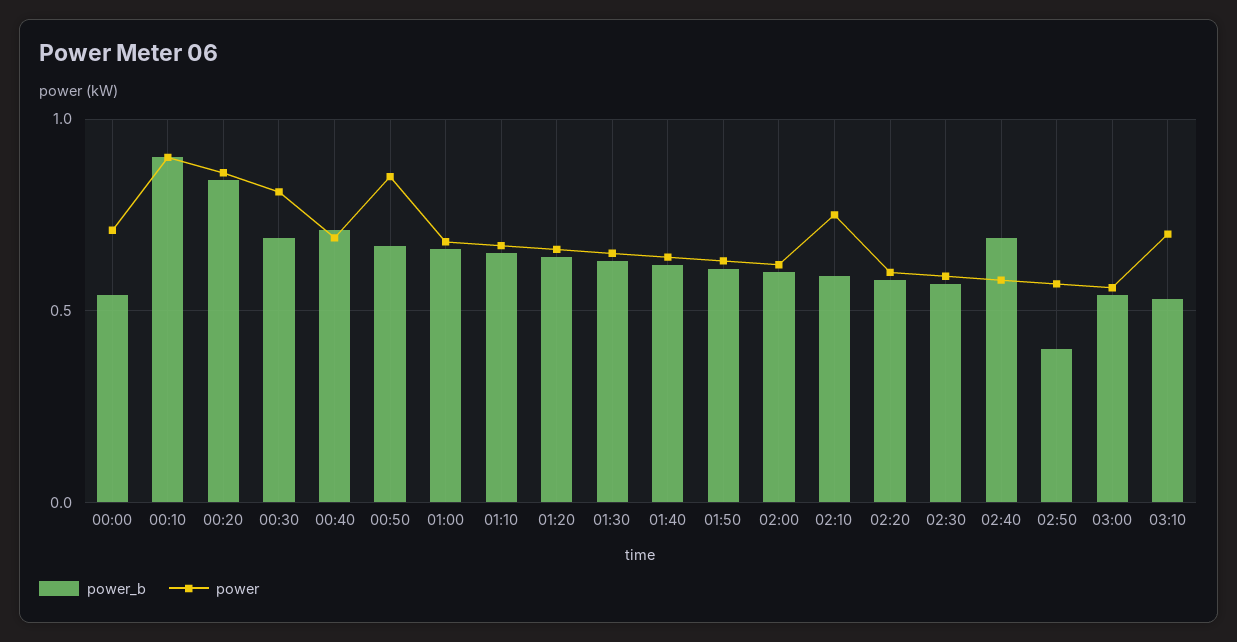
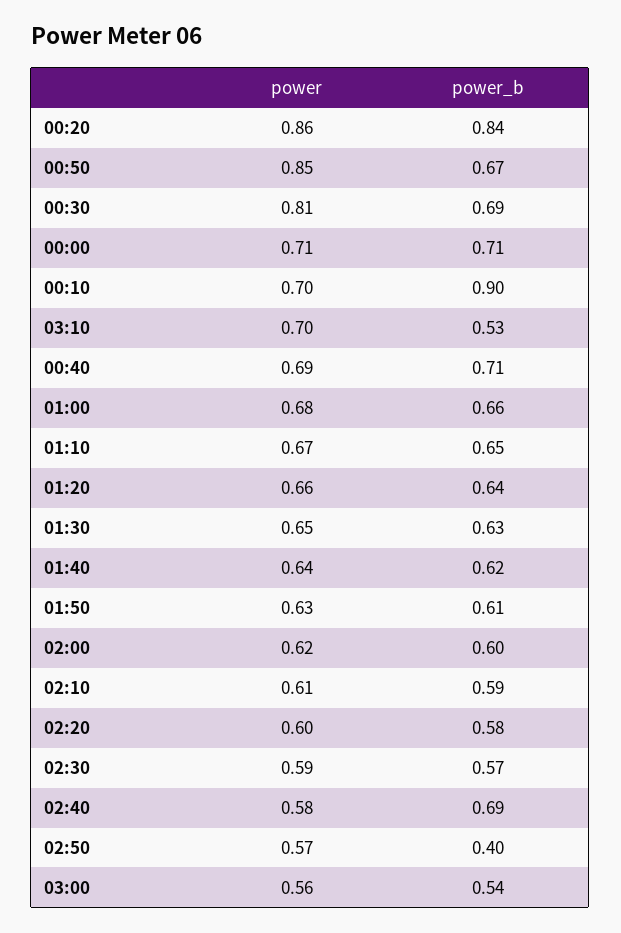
power_b, 00:00: 0.55 -> 0.71
power, 00:10: 0.9 -> 0.7
power, 02:10: 0.75 -> 0.61

